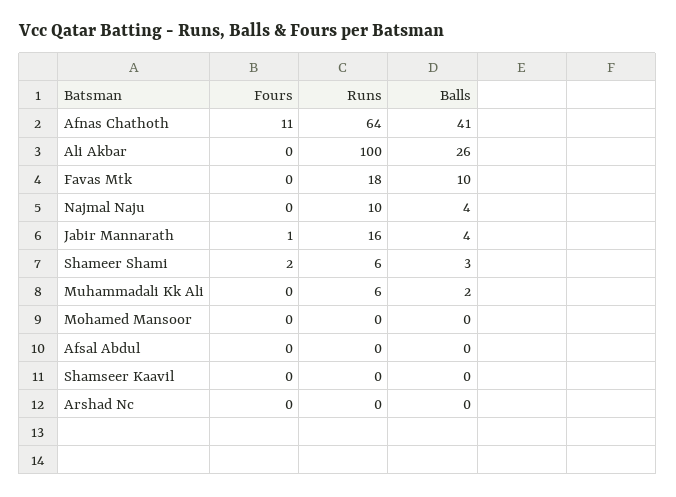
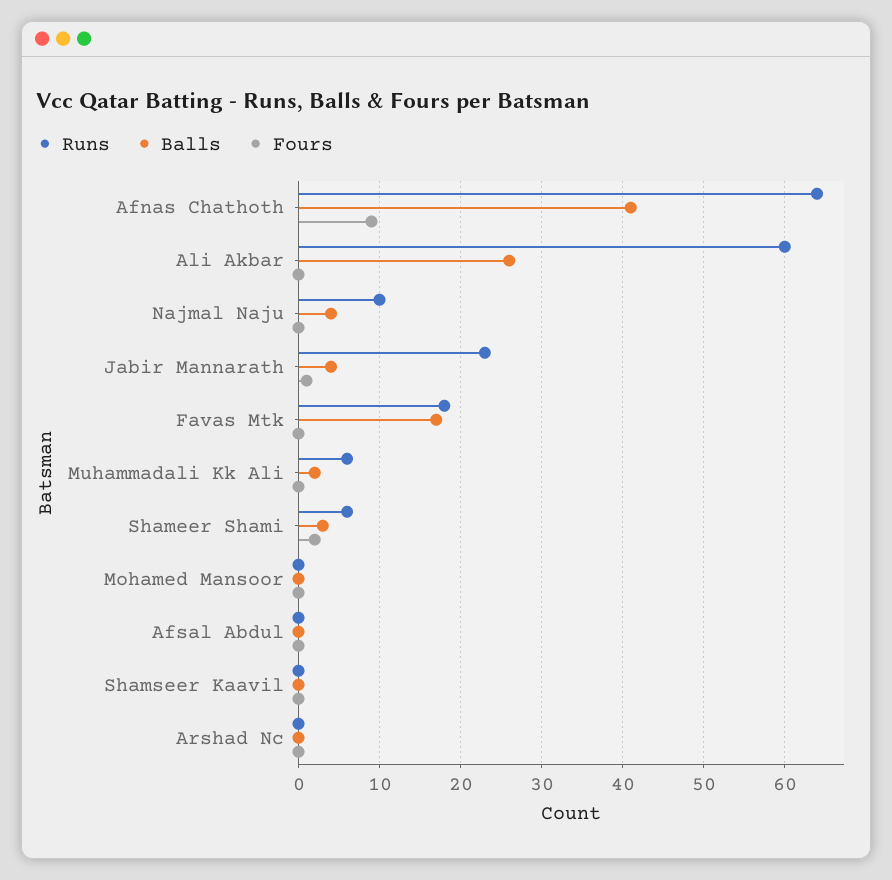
Fours, Afnas Chathoth: 11 -> 9
Runs, Ali Akbar: 100 -> 60
Balls, Favas Mtk: 10 -> 17
Runs, Jabir Mannarath: 16 -> 23

